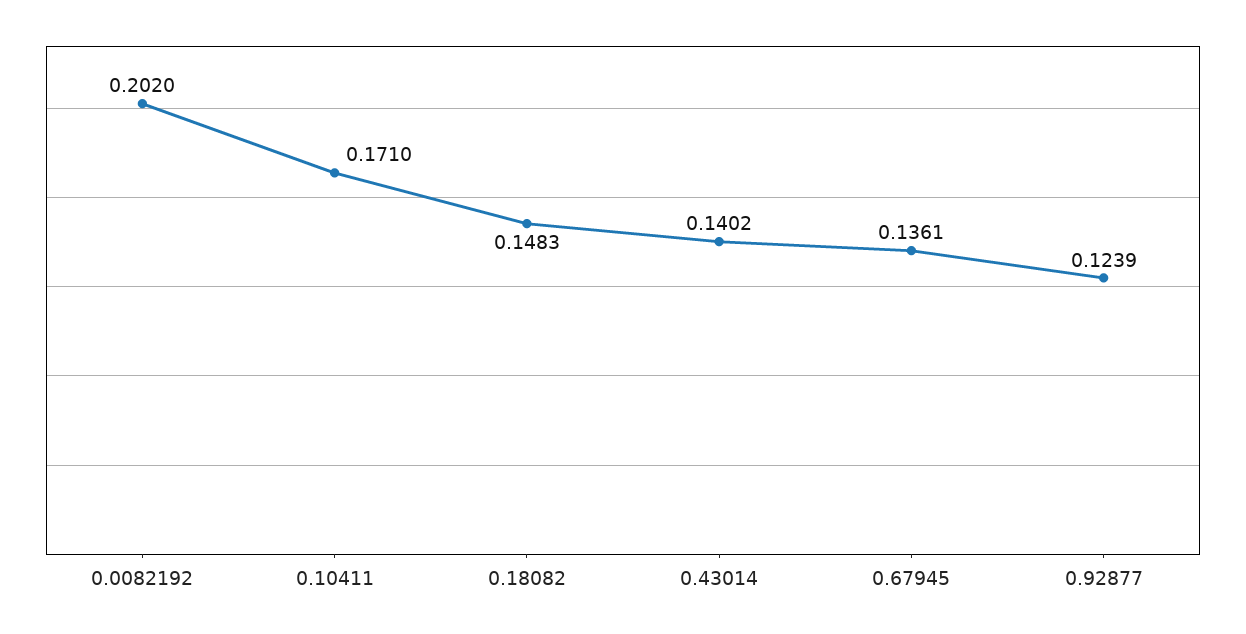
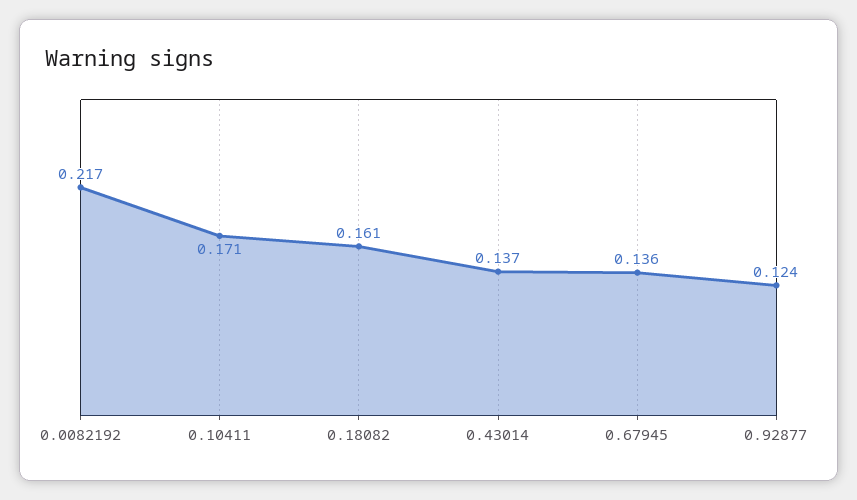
0.0082192: 0.202 -> 0.217
0.18082: 0.1483 -> 0.161
0.43014: 0.1402 -> 0.137

